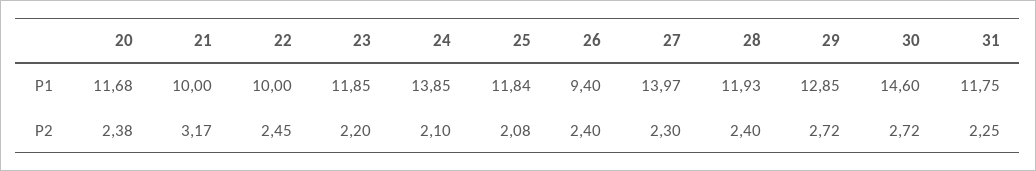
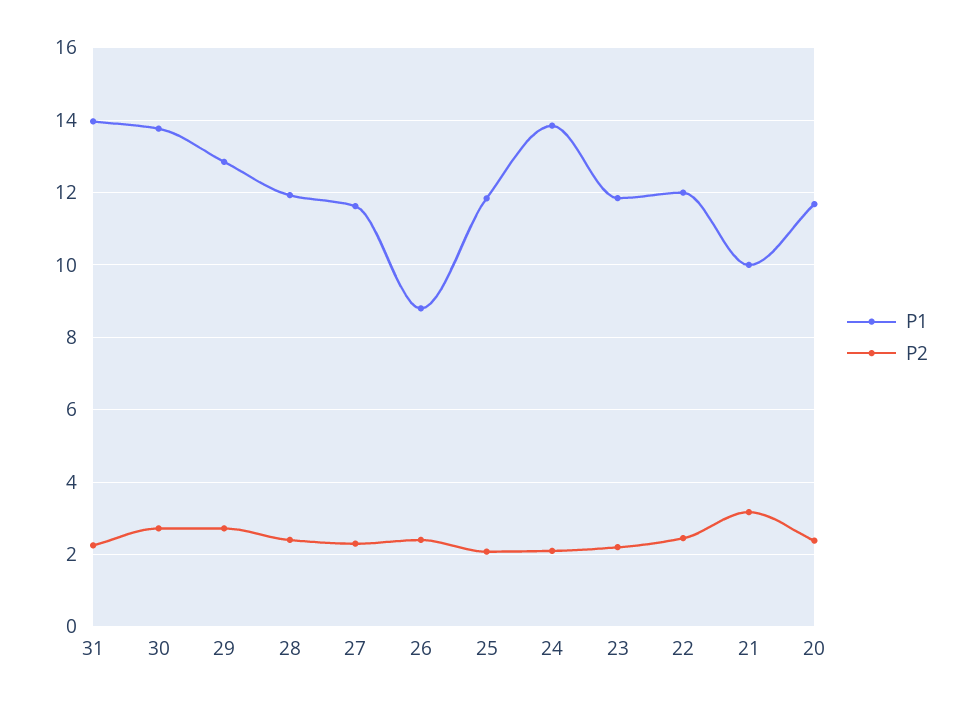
P1, 22: 10 -> 12
P1, 26: 9.4 -> 8.8
P1, 27: 13.97 -> 11.6
P1, 30: 14.6 -> 13.8
P1, 31: 11.75 -> 14

